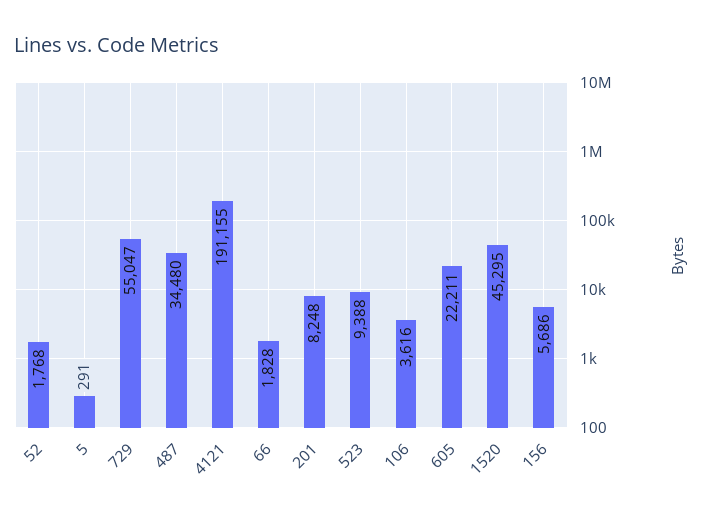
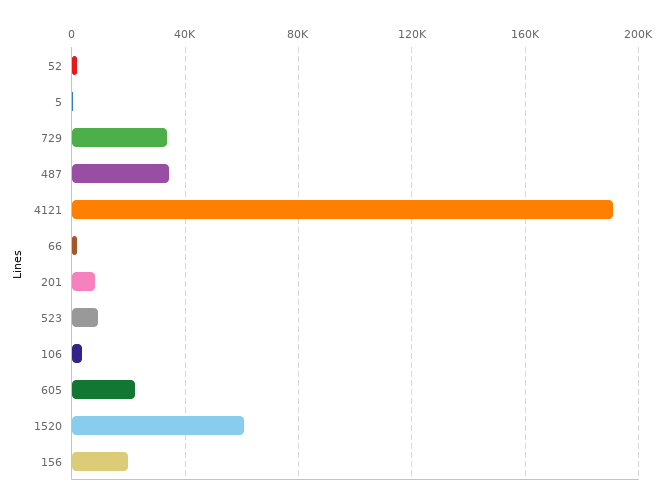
729: 55047 -> 35000
1520: 45295 -> 60000
156: 5686 -> 20000

